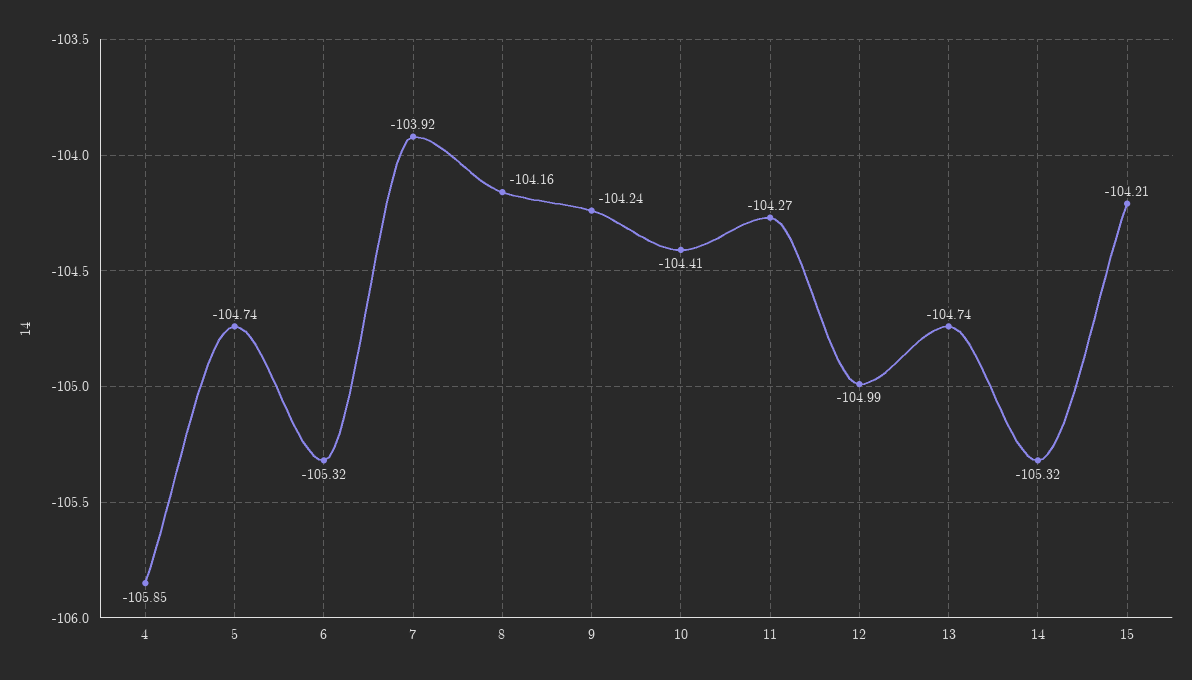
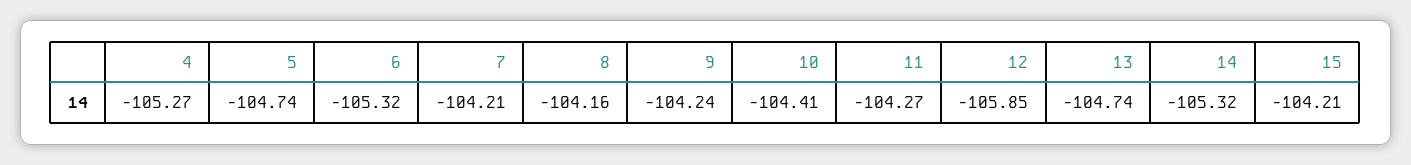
4: -105.85 -> -105.27
7: -103.92 -> -104.21
12: -104.99 -> -105.85

